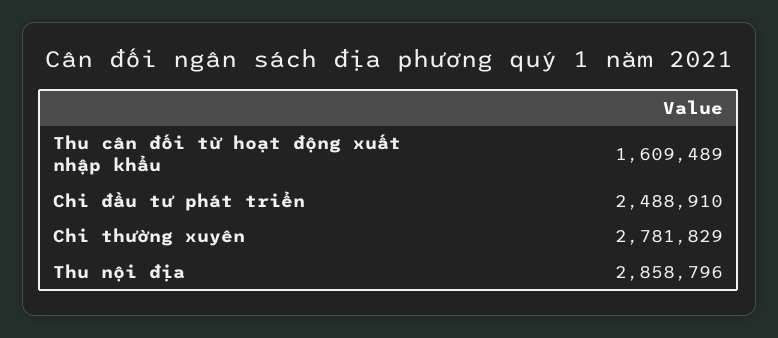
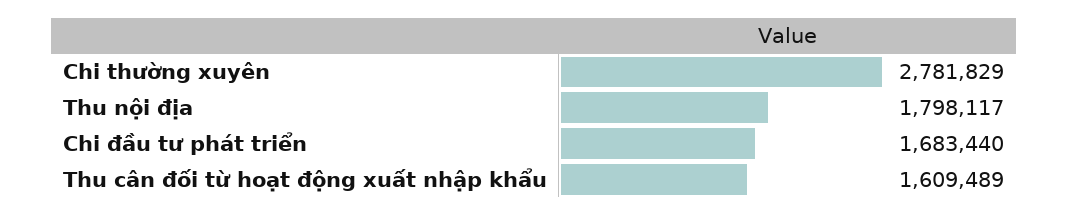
Chi đầu tư phát triển: 2488910 -> 1683440
Thu nội địa: 2858796 -> 1798117

